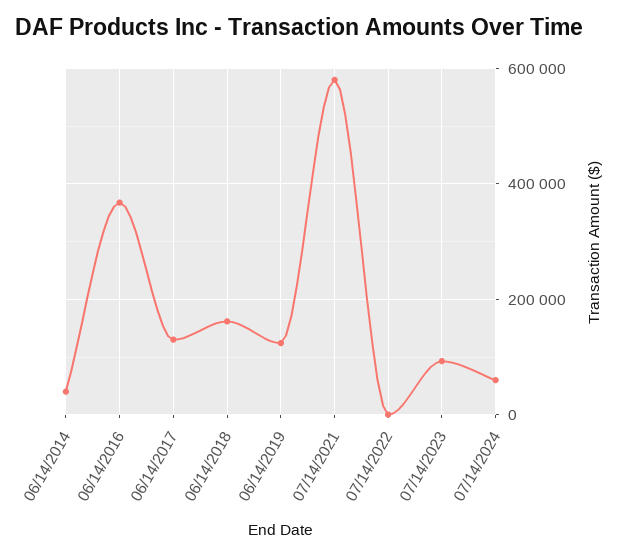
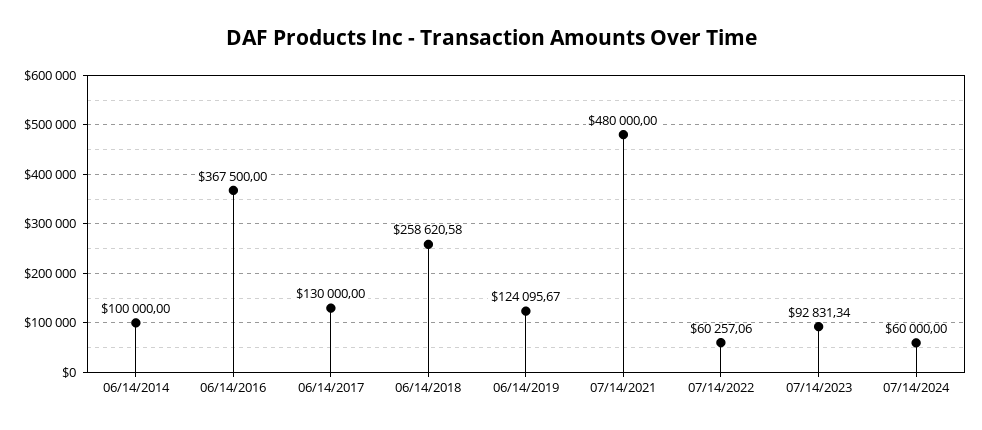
06/14/2014: 40000 -> 100000
06/14/2018: 160000 -> 258620.58
07/14/2021: 580000 -> 480000
07/14/2022: 0 -> 60257.06

